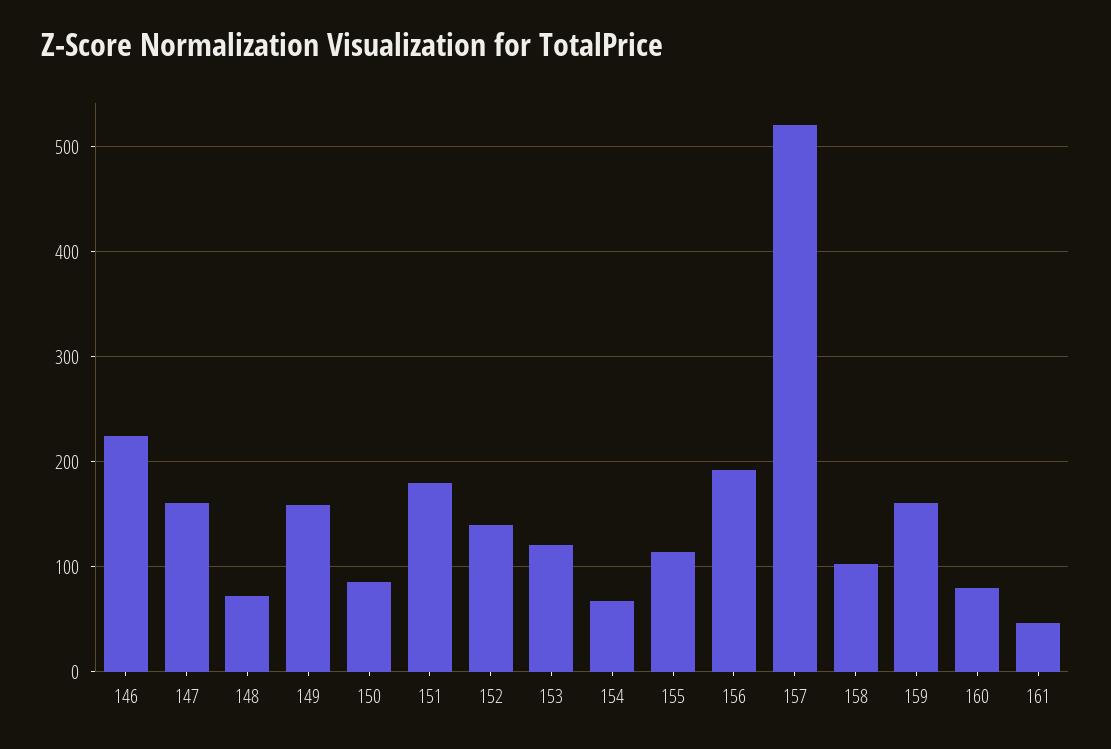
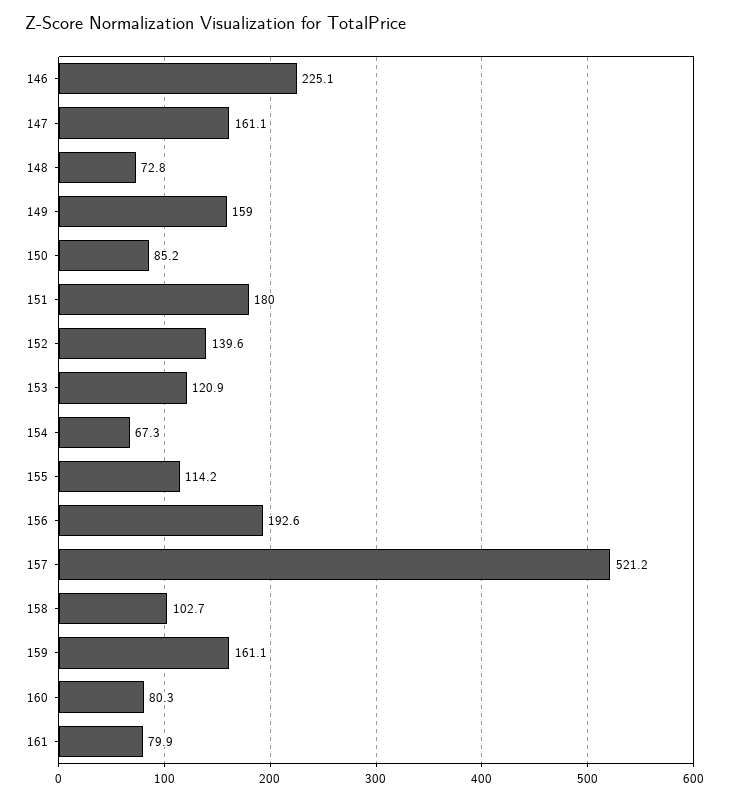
161: 50 -> 79.9

